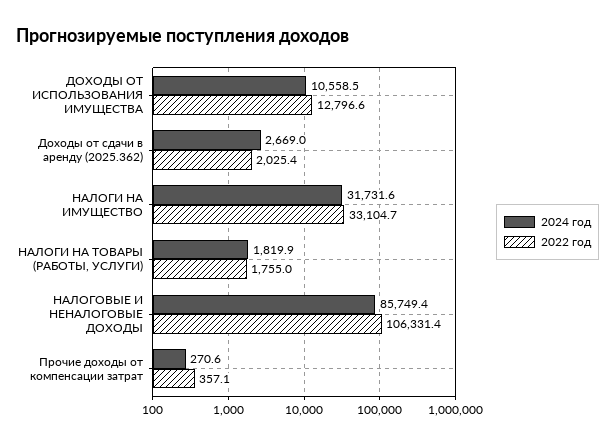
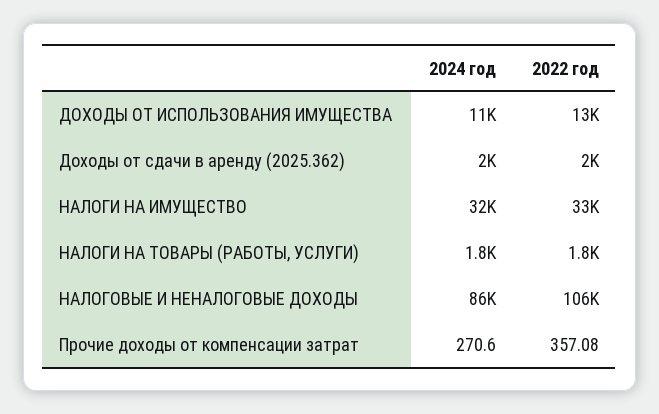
2024 год, Доходы от сдачи в аренду (2025.362): 2669 -> 2000

